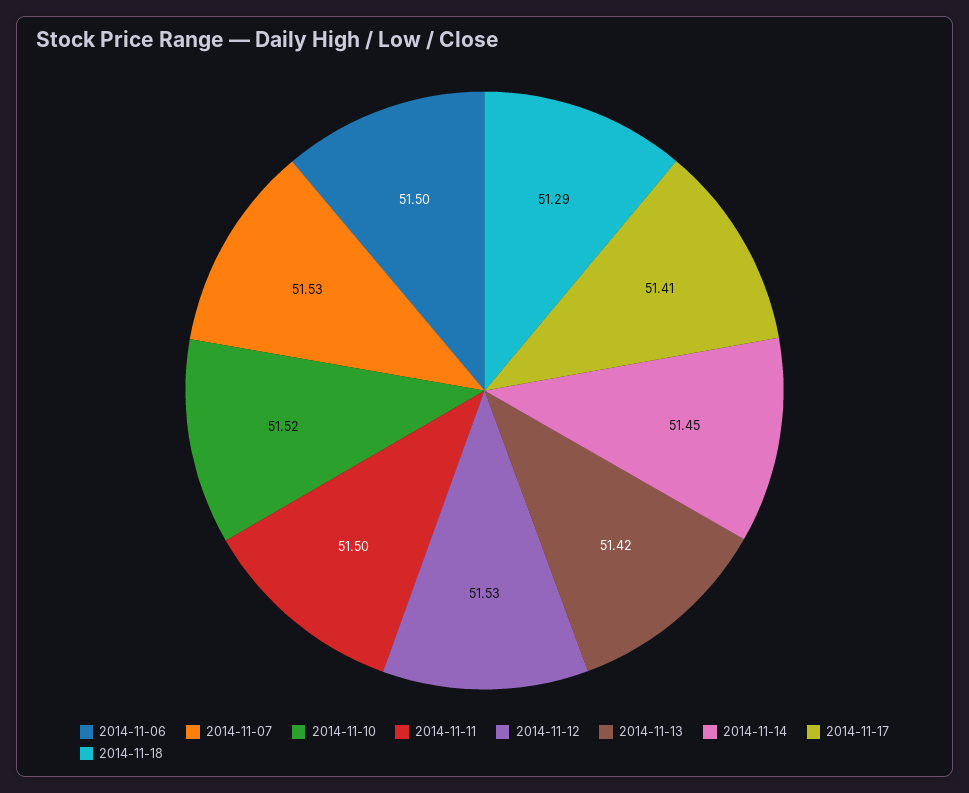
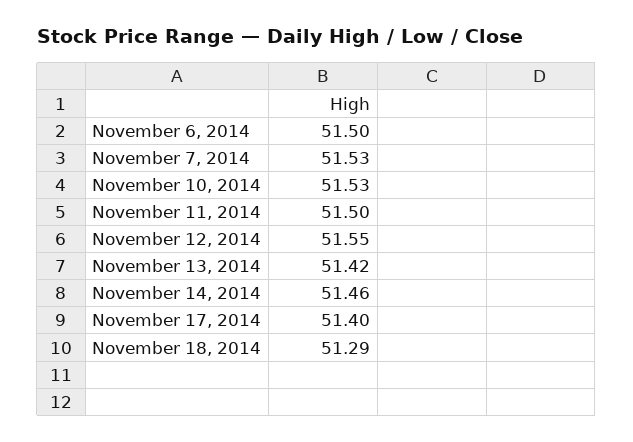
2014-11-10: 51.52 -> 51.53
2014-11-12: 51.53 -> 51.55
2014-11-14: 51.45 -> 51.46
2014-11-17: 51.41 -> 51.4

